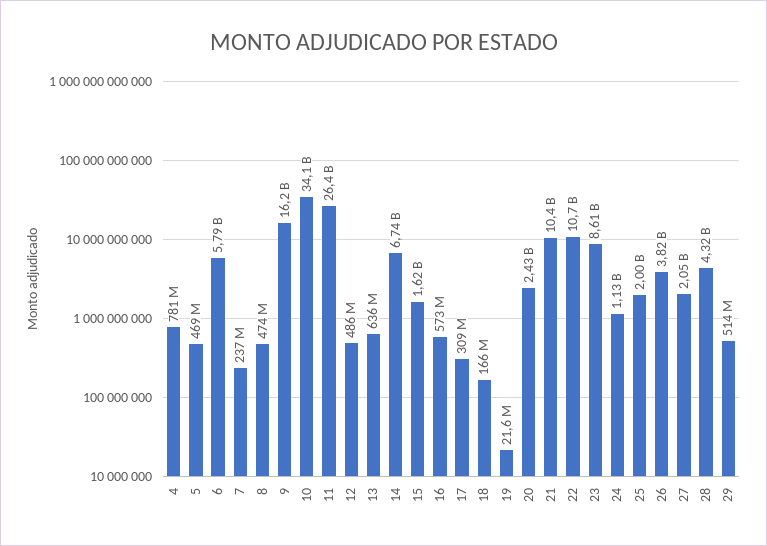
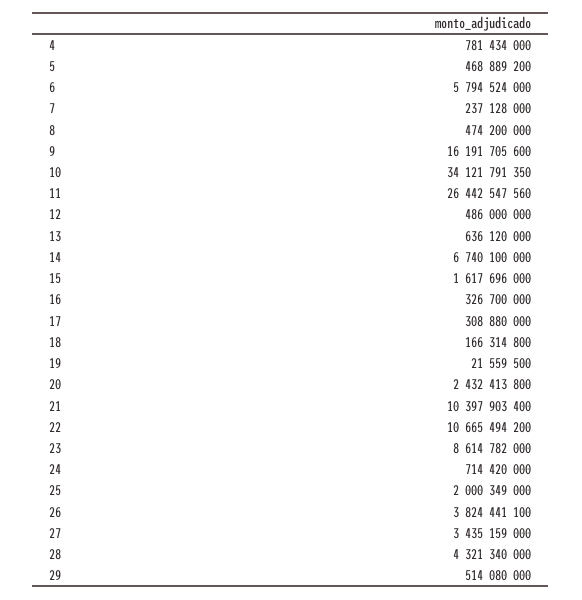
16: 573000000 -> 326700000
24: 1130000000 -> 714420000
27: 2050000000 -> 3435159000

